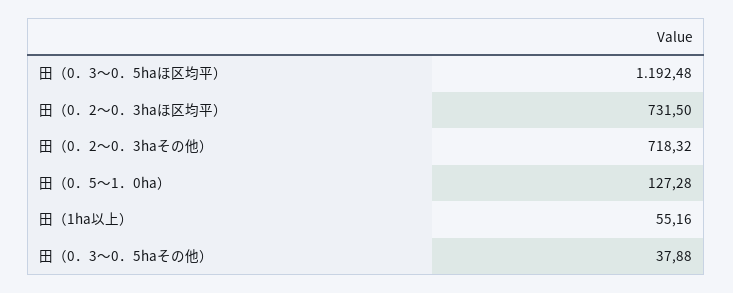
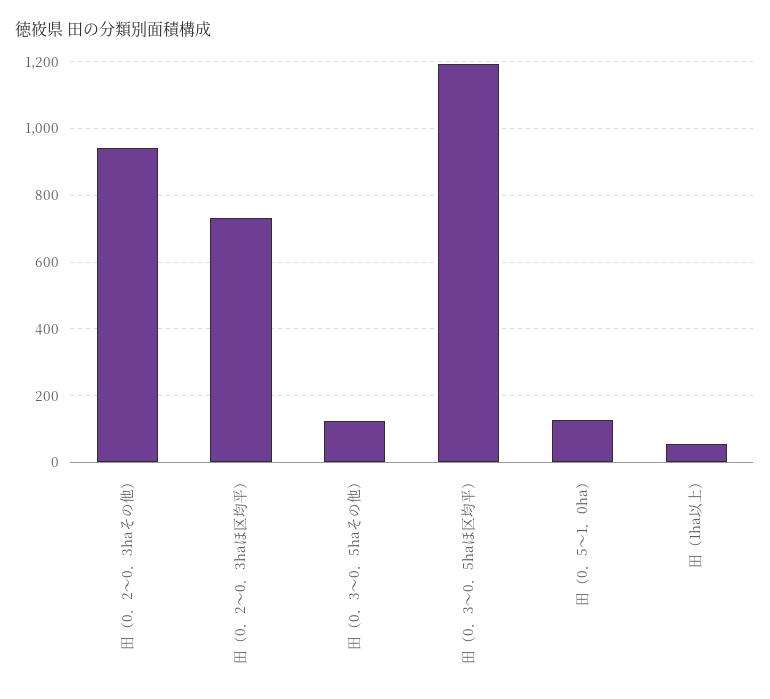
田（0．2～0．3haその他）: 718.32 -> 940
田（0．3～0．5haその他）: 37.88 -> 120

